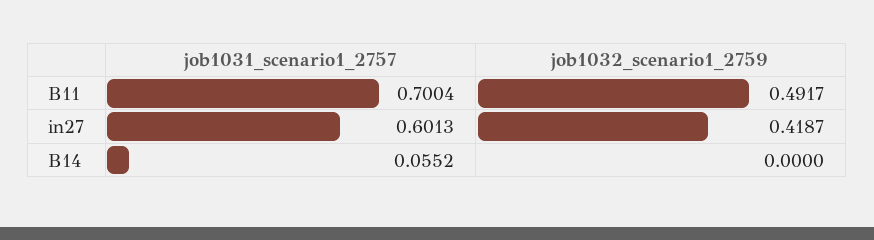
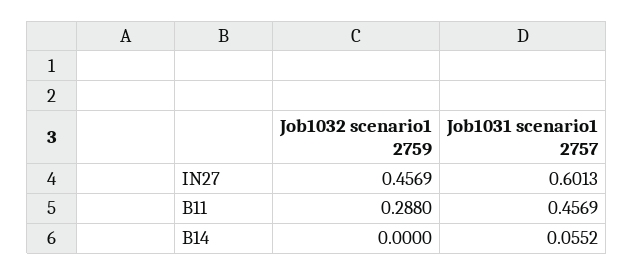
job1031_scenario1_2757, B11: 0.7004 -> 0.4569
job1032_scenario1_2759, B11: 0.4917 -> 0.288
job1032_scenario1_2759, in27: 0.4187 -> 0.4569

